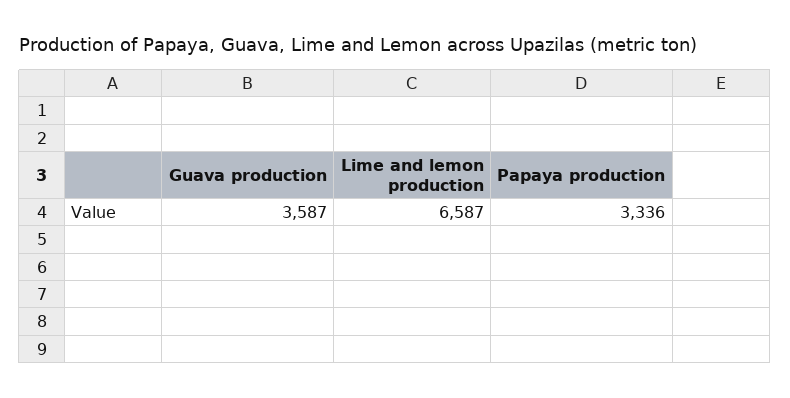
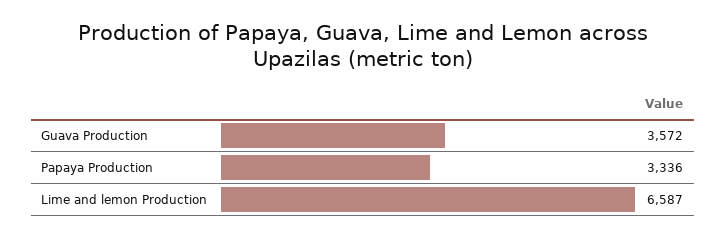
Guava production: 3587 -> 3572

